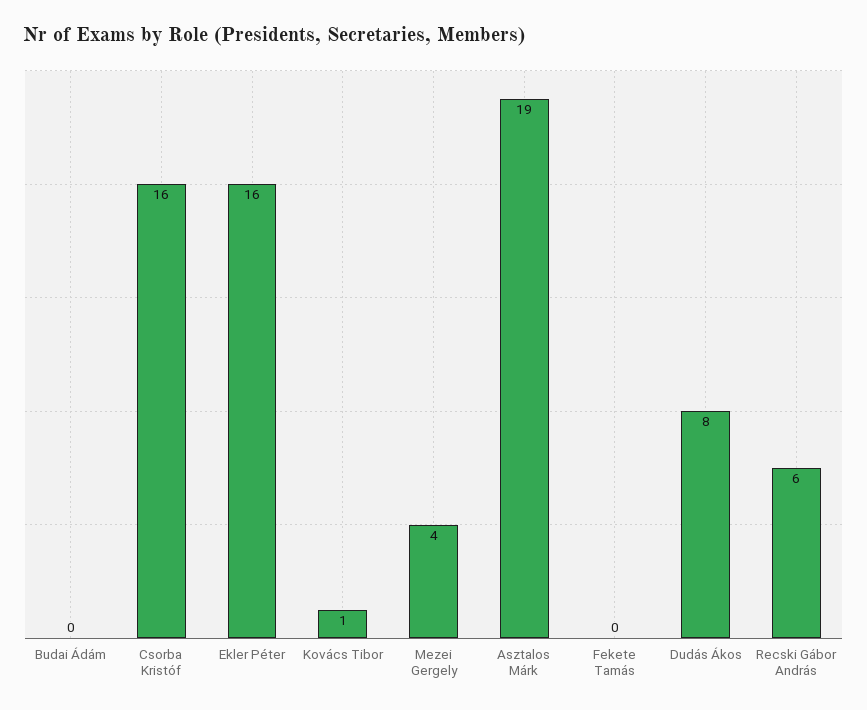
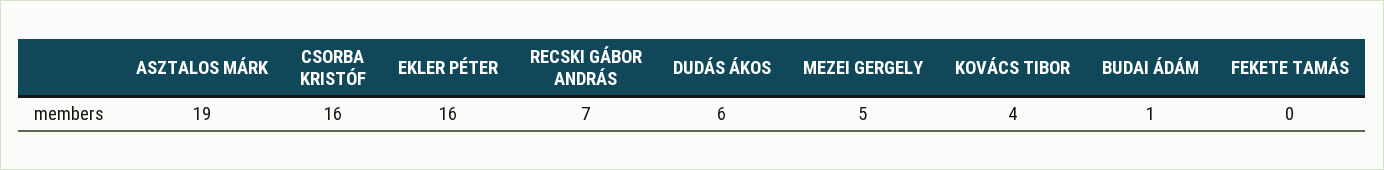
Budai Ádám: 0 -> 1
Kovács Tibor: 1 -> 4
Mezei Gergely: 4 -> 5
Dudás Ákos: 8 -> 6
Recski Gábor András: 6 -> 7

